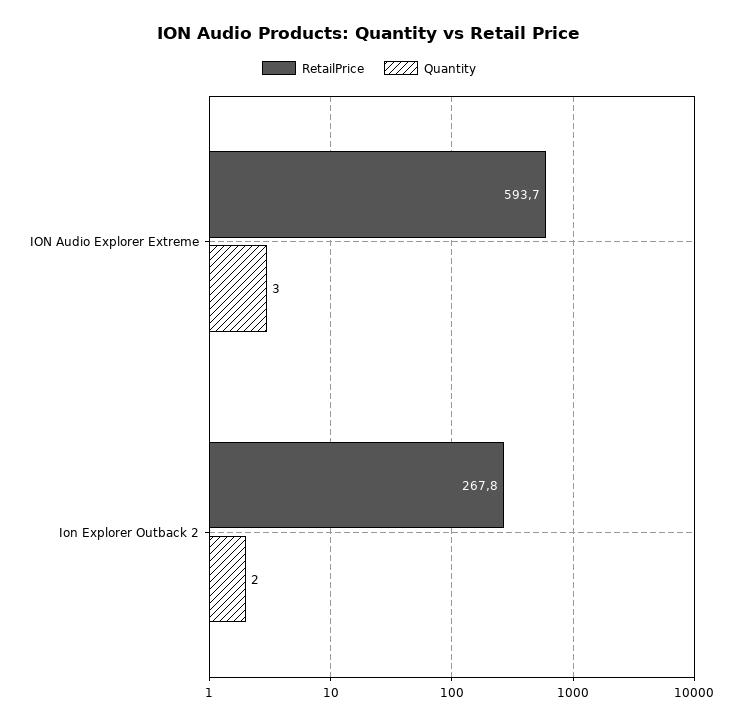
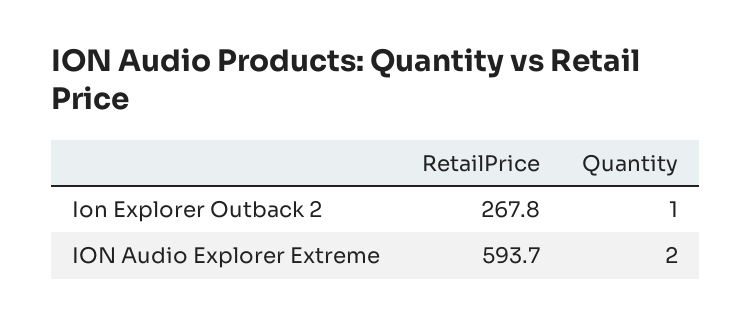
Quantity, ION Audio Explorer Extreme: 3 -> 2
Quantity, Ion Explorer Outback 2: 2 -> 1

